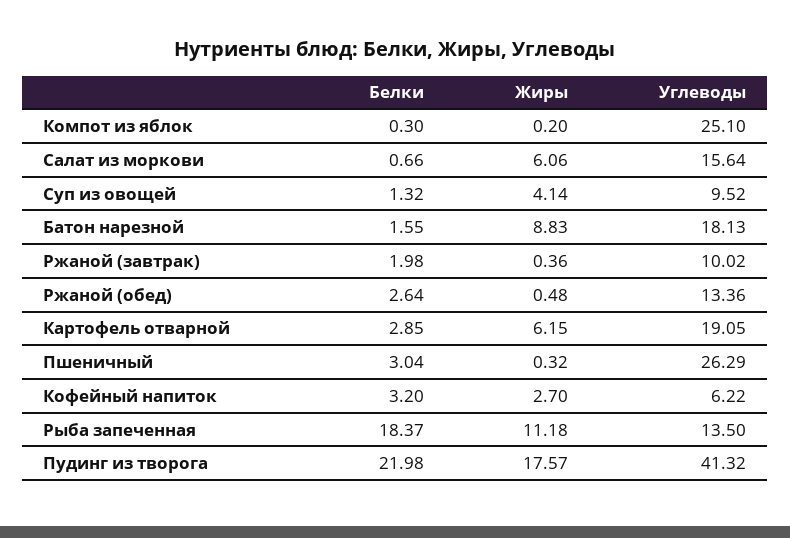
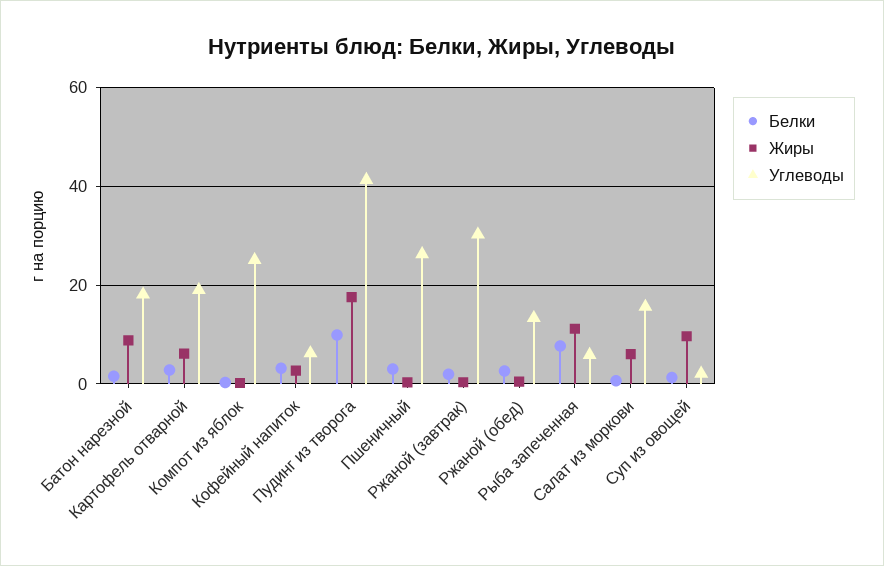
Жиры, Суп из овощей: 4.14 -> 10
Углеводы, Суп из овощей: 9.52 -> 2
Углеводы, Ржаной (завтрак): 10.02 -> 30
Белки, Рыба запеченная: 18.37 -> 8
Углеводы, Рыба запеченная: 13.5 -> 6
Белки, Пудинг из творога: 21.98 -> 10

